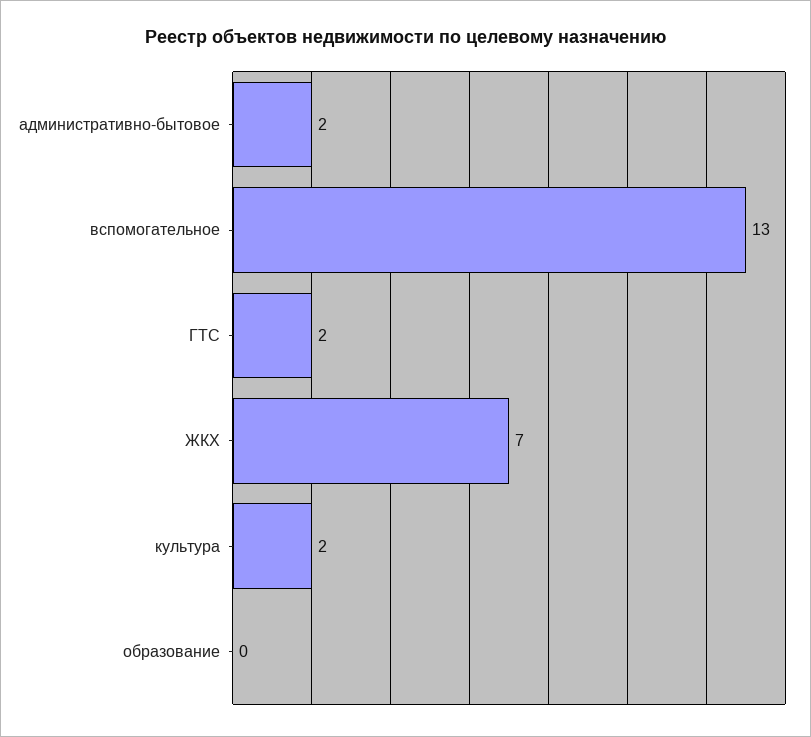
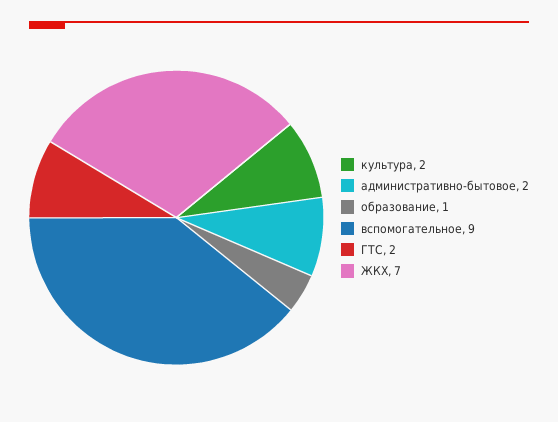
вспомогательное: 13 -> 9
образование: 0 -> 1

